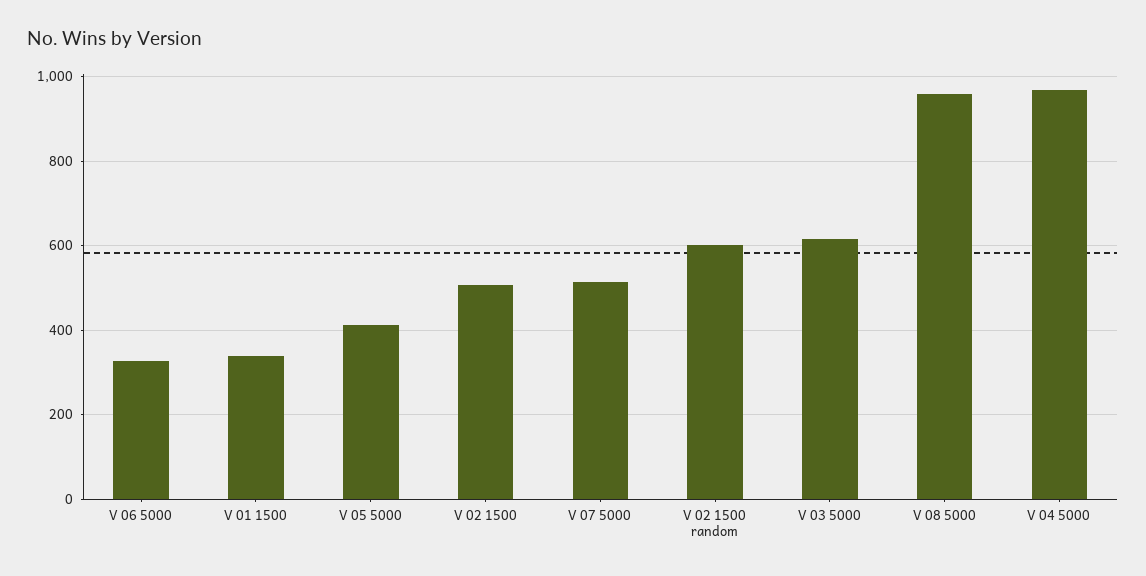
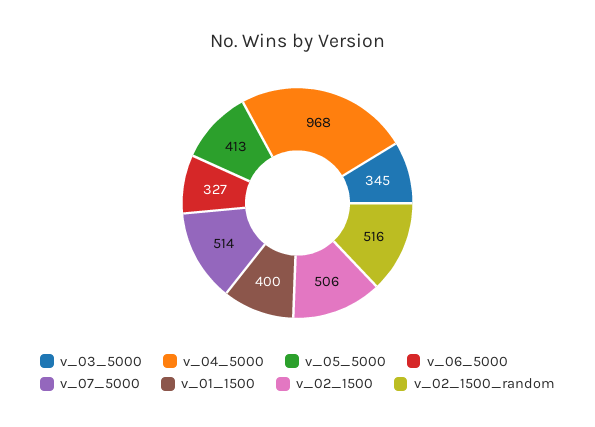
V 01 1500: 340 -> 400
V 02 1500 random: 600 -> 516
V 03 5000: 620 -> 345
V 08 5000: 960 -> none

